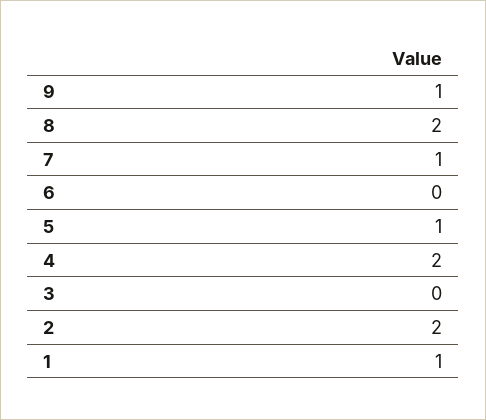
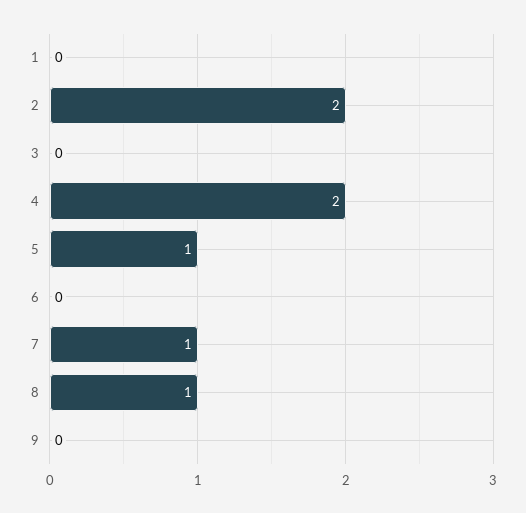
9: 1 -> 0
8: 2 -> 1
1: 1 -> 0

